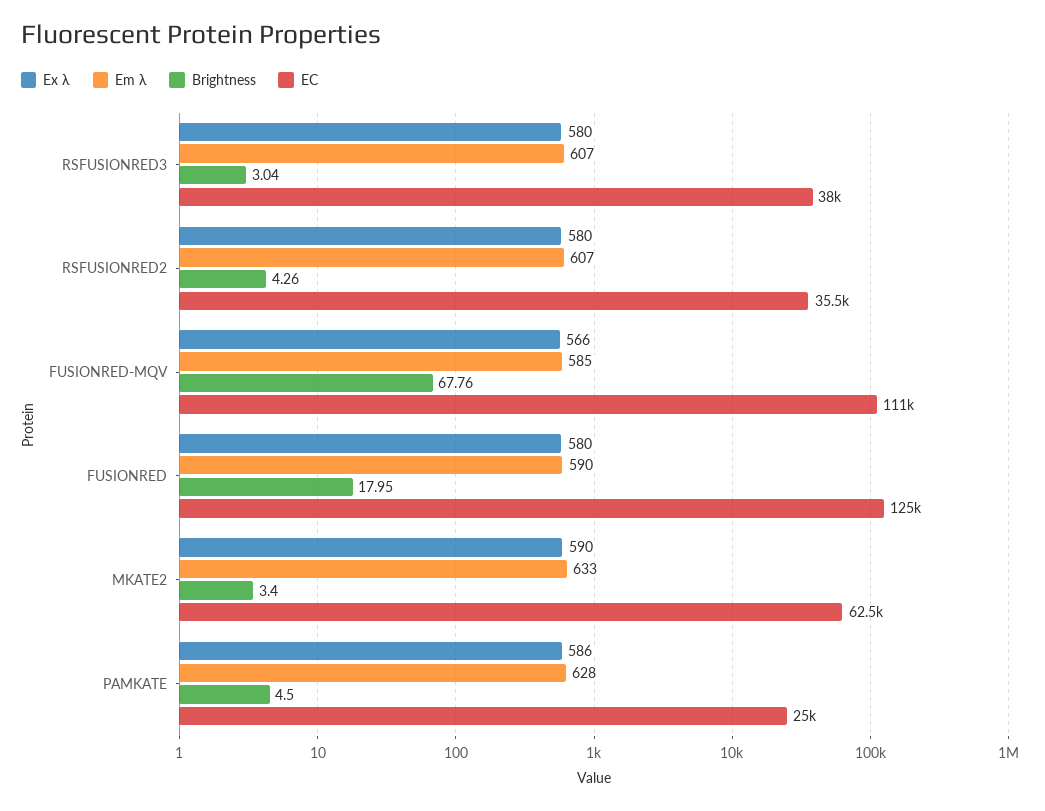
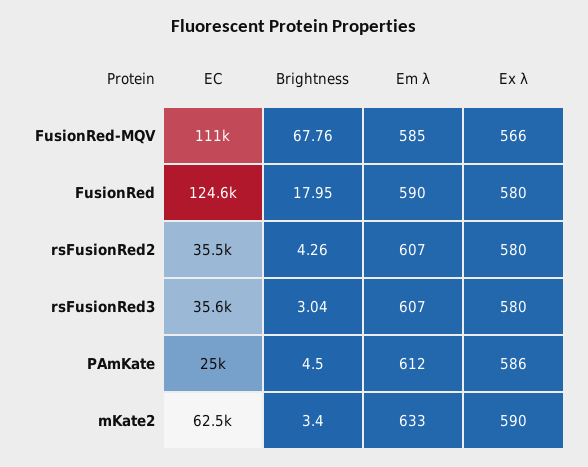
EC, RSFUSIONRED3: 38000 -> 35600
Em λ, PAMKATE: 628 -> 612

